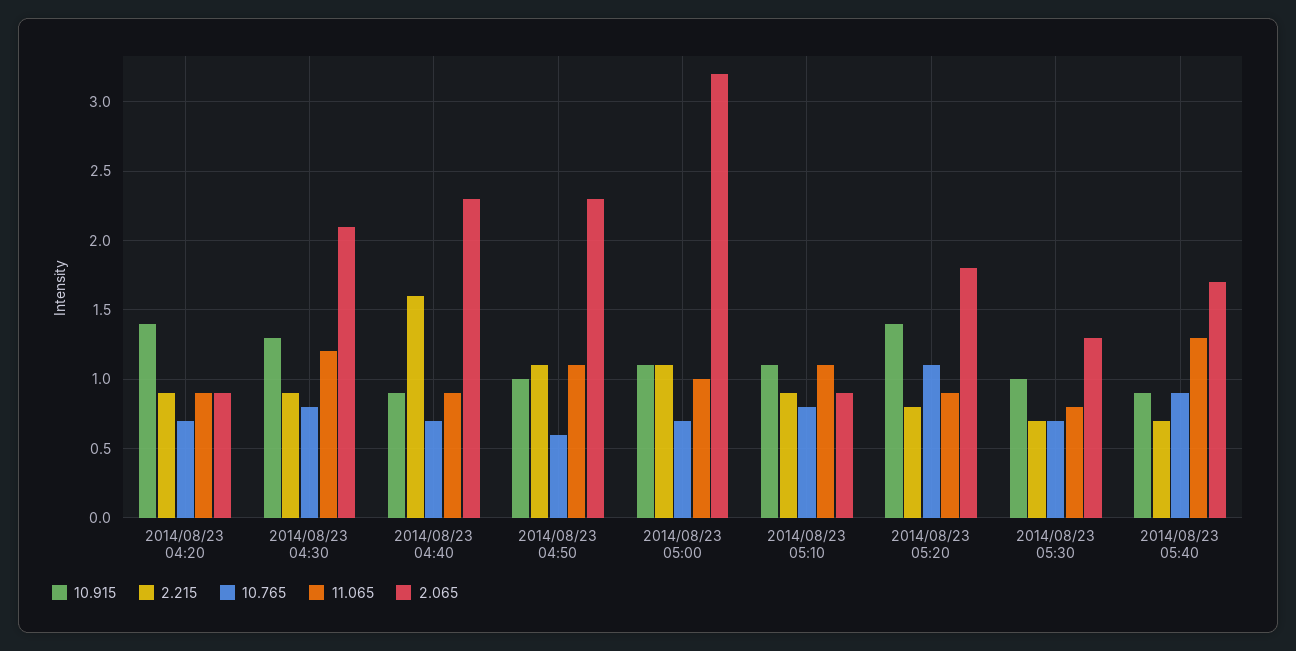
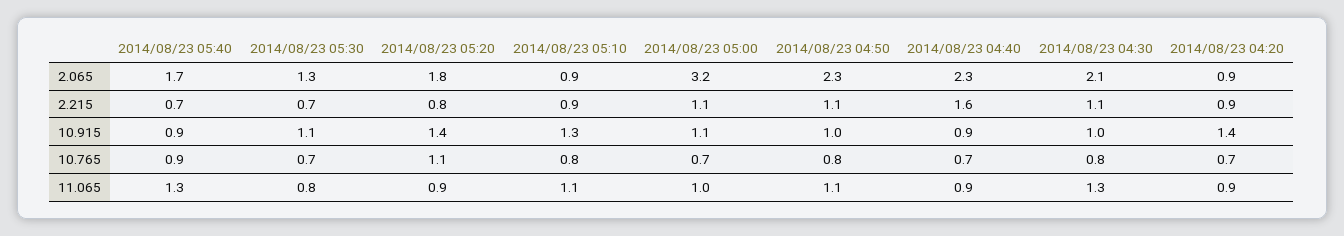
10.915, 2014/08/23 04:30: 1.3 -> 1
2.215, 2014/08/23 04:30: 0.9 -> 1.1
11.065, 2014/08/23 04:30: 1.2 -> 1.3
10.765, 2014/08/23 04:50: 0.6 -> 0.8
10.915, 2014/08/23 05:10: 1.1 -> 1.3
10.915, 2014/08/23 05:30: 1 -> 1.1

